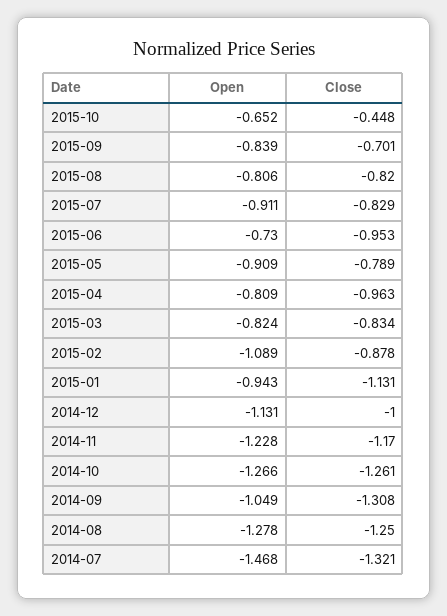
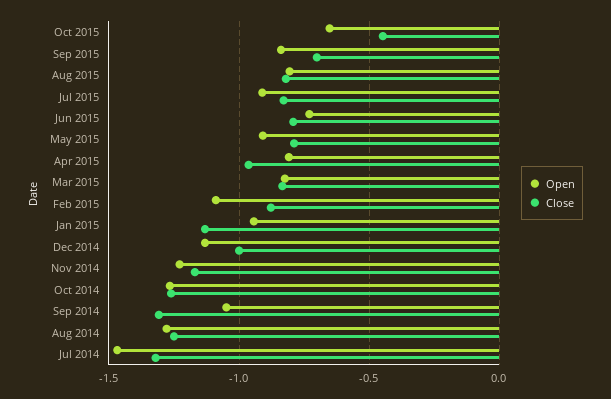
Close, 2015-06: -0.953 -> -0.8

